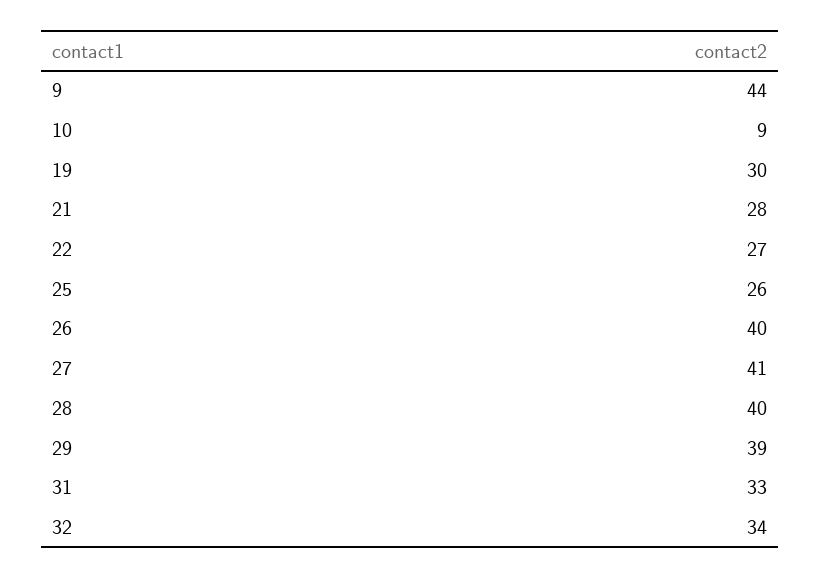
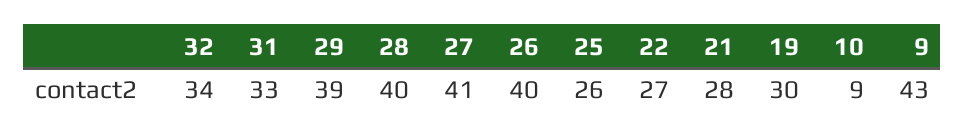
9: 44 -> 43

